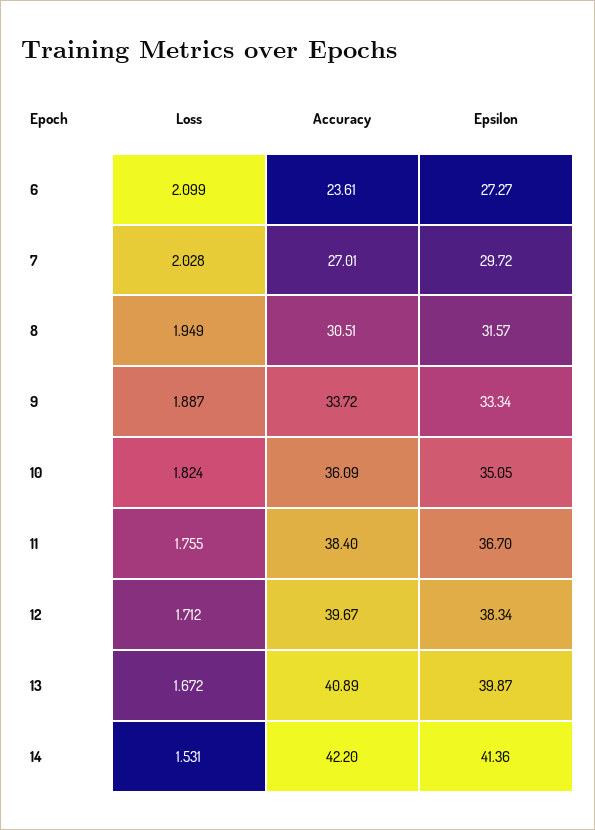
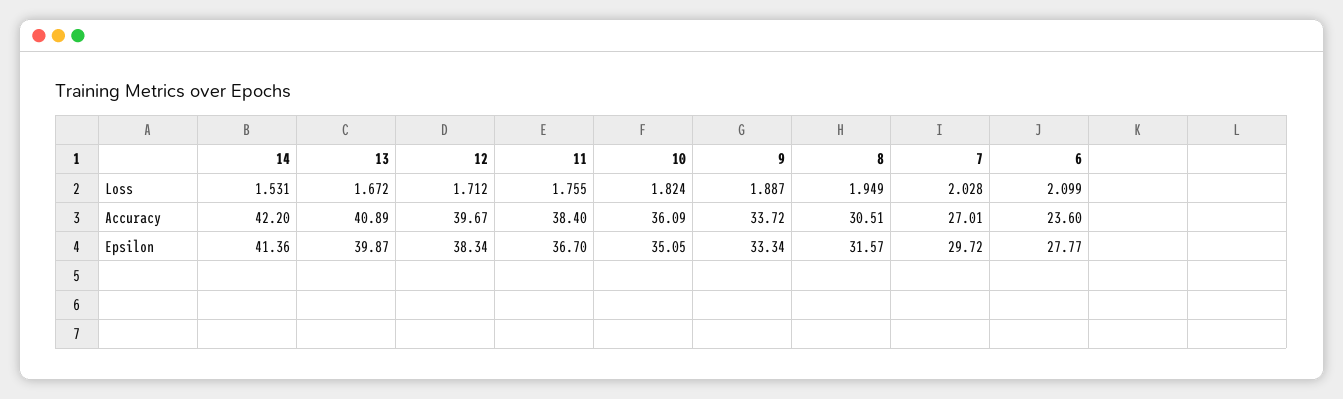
Accuracy, 6: 23.61 -> 23.6
Epsilon, 6: 27.27 -> 27.77

